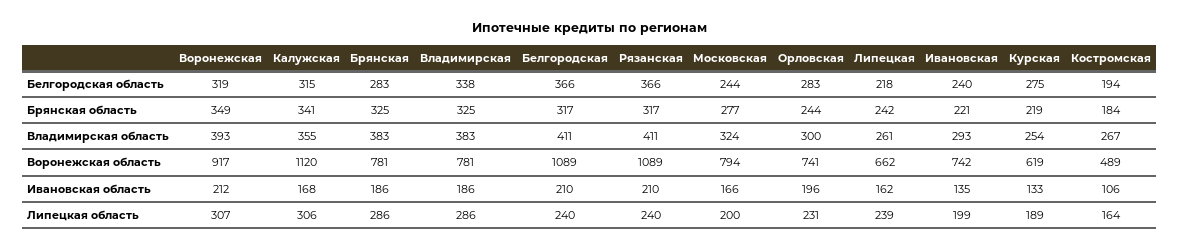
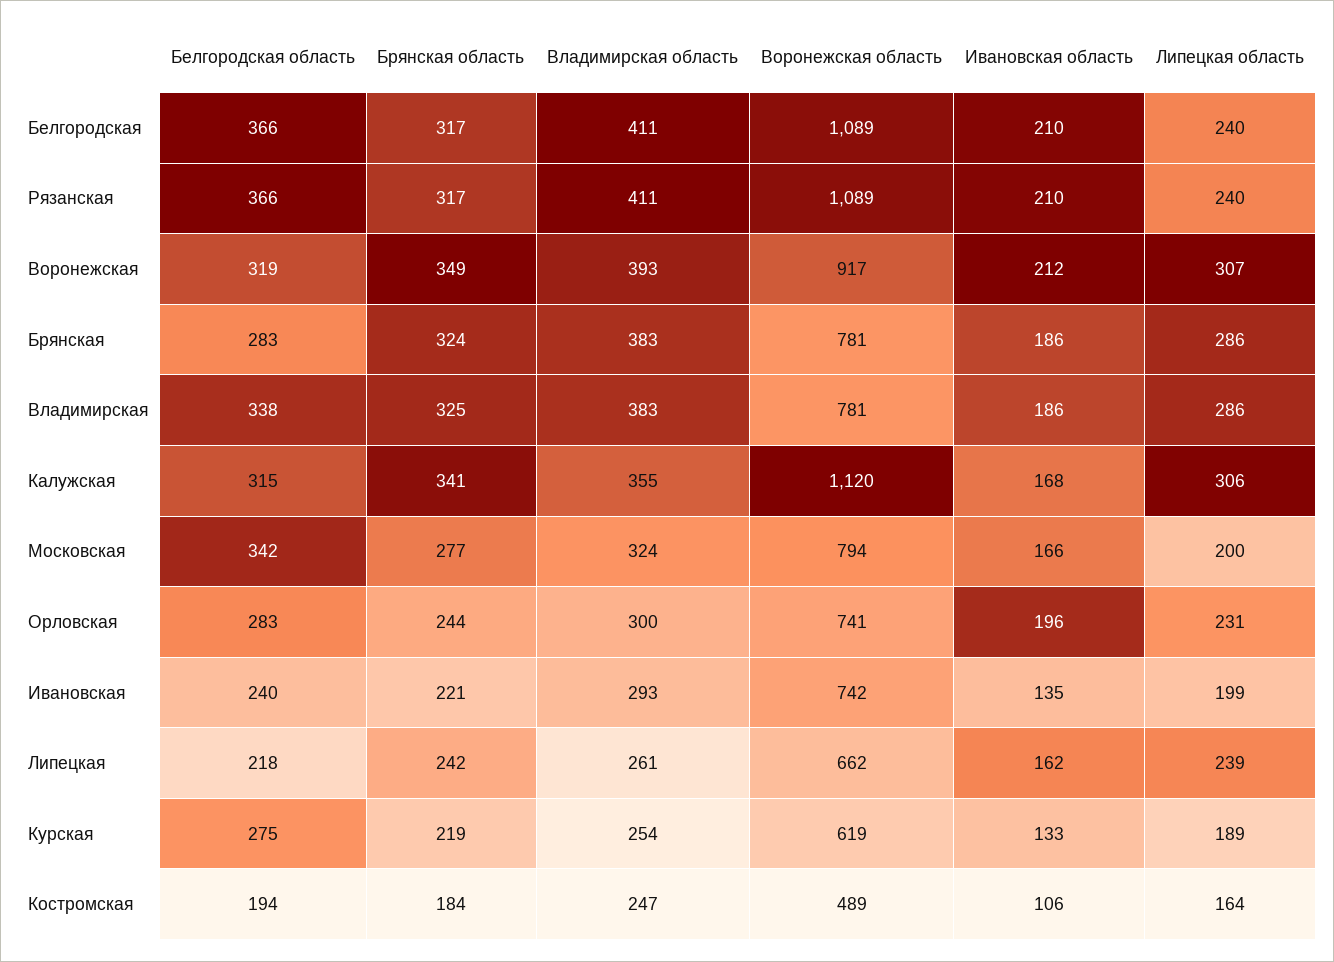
Московская, Белгородская область: 244 -> 342
Брянская, Брянская область: 325 -> 324
Костромская, Владимирская область: 267 -> 247

